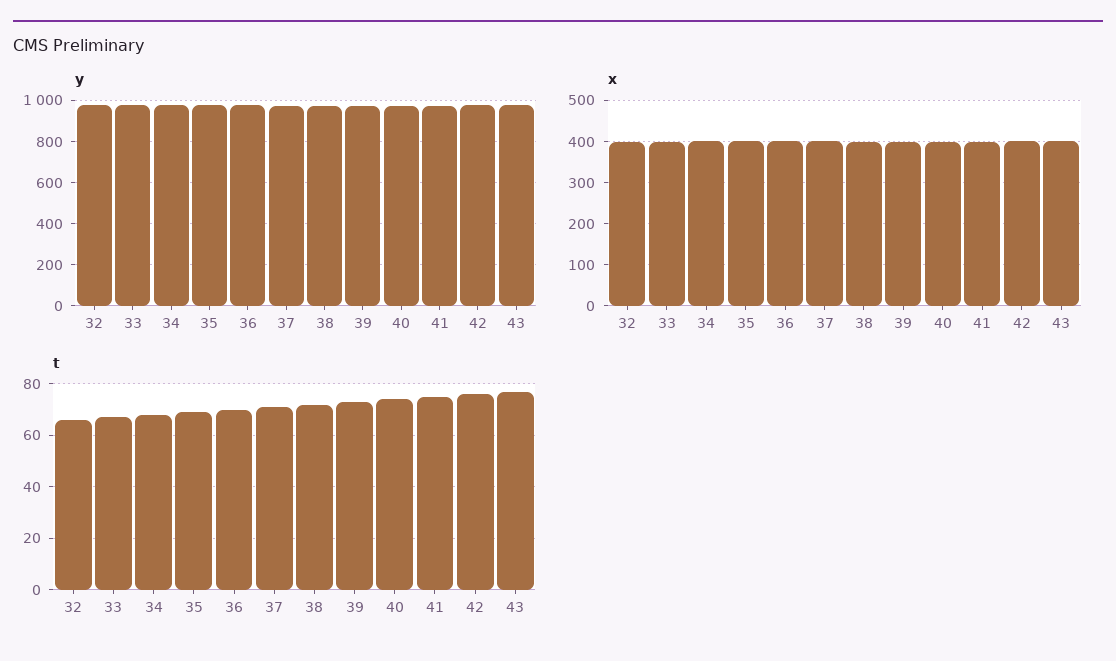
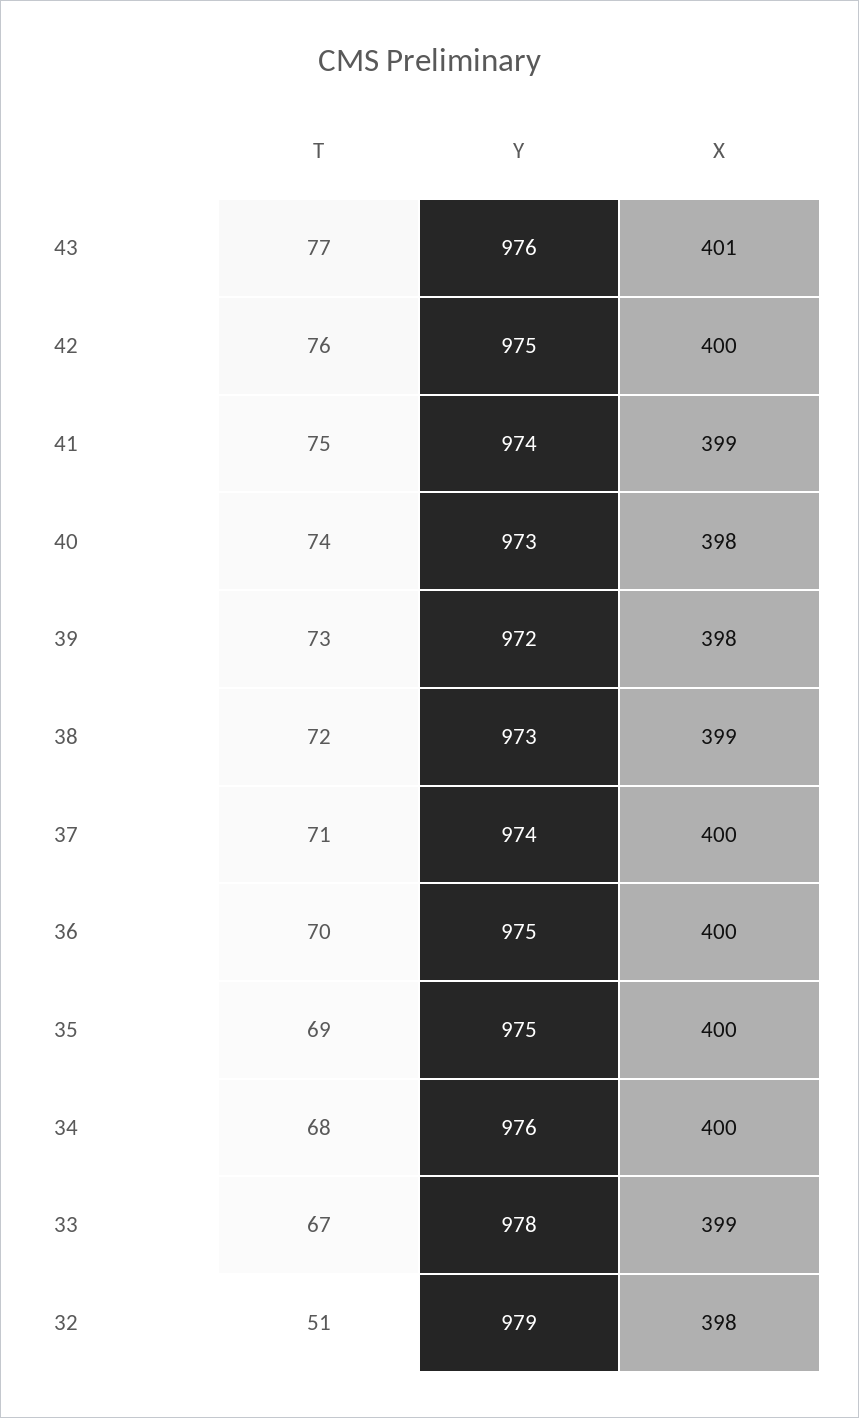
t, 32: 65 -> 51

